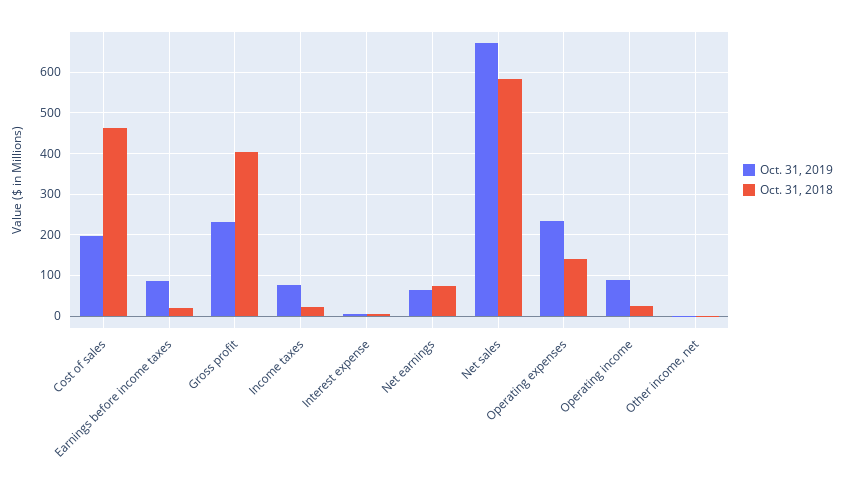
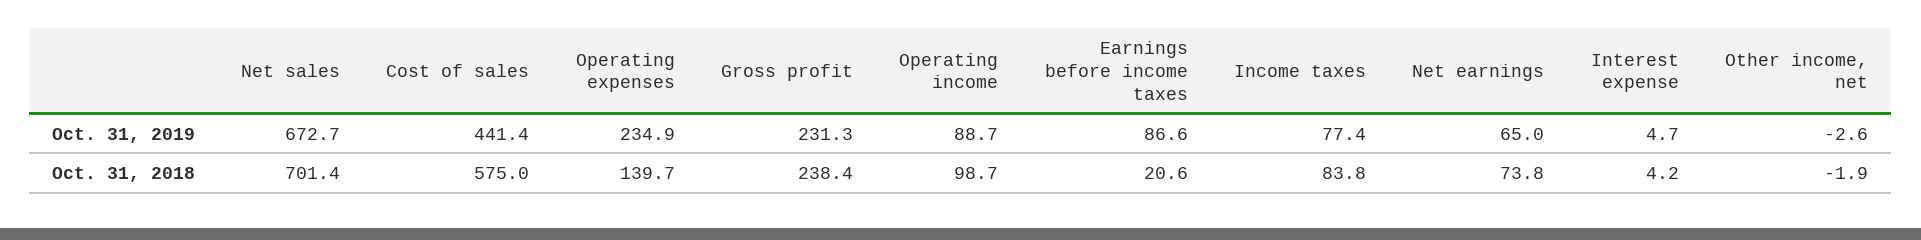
Oct. 31, 2019, Cost of sales: 200 -> 441.4
Oct. 31, 2018, Cost of sales: 460 -> 575
Oct. 31, 2018, Gross profit: 400 -> 238.4
Oct. 31, 2018, Income taxes: 20 -> 83.8
Oct. 31, 2018, Net sales: 580 -> 701.4
Oct. 31, 2018, Operating income: 20 -> 98.7

